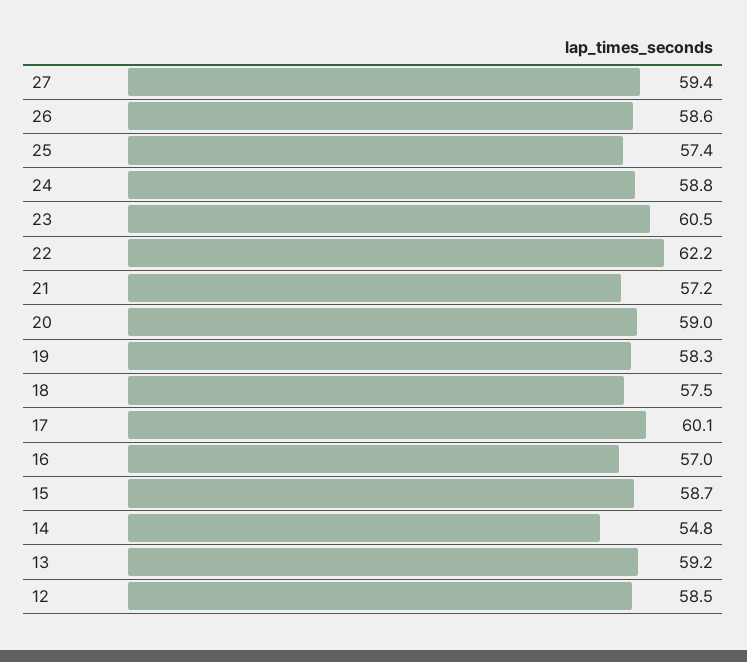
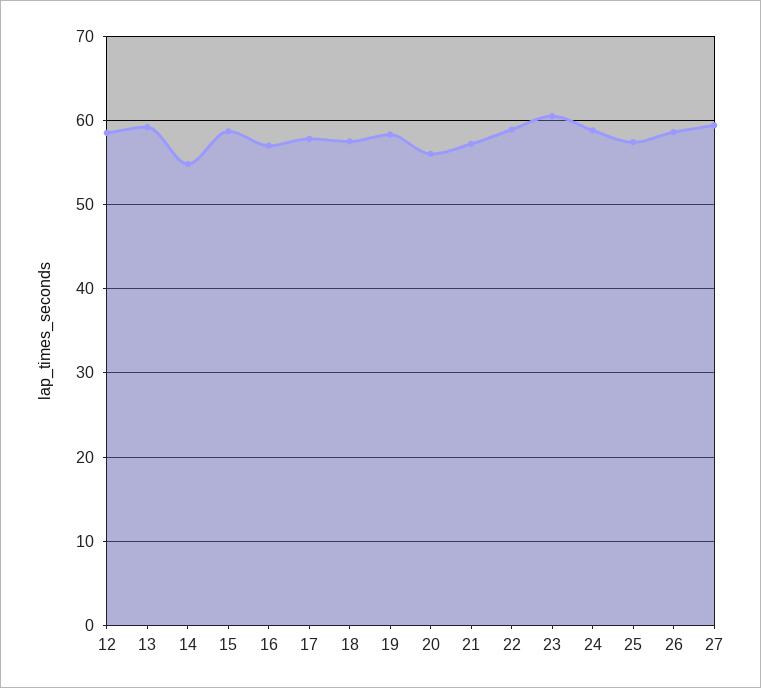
22: 62.2 -> 59
20: 59 -> 56
17: 60.1 -> 58

